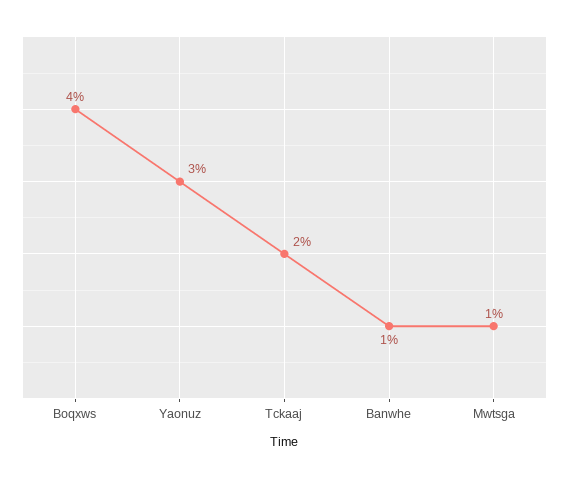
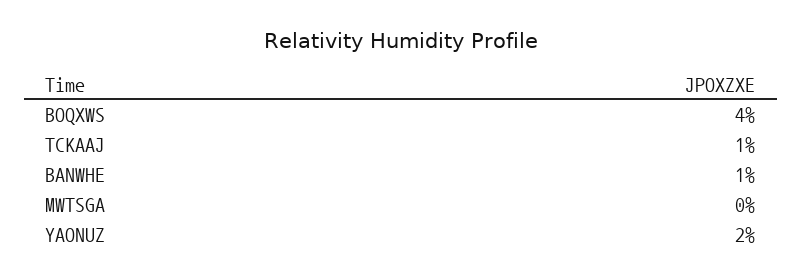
Yaonuz: 3 -> 2
Tckaaj: 2 -> 1
Mwtsga: 1 -> 0

